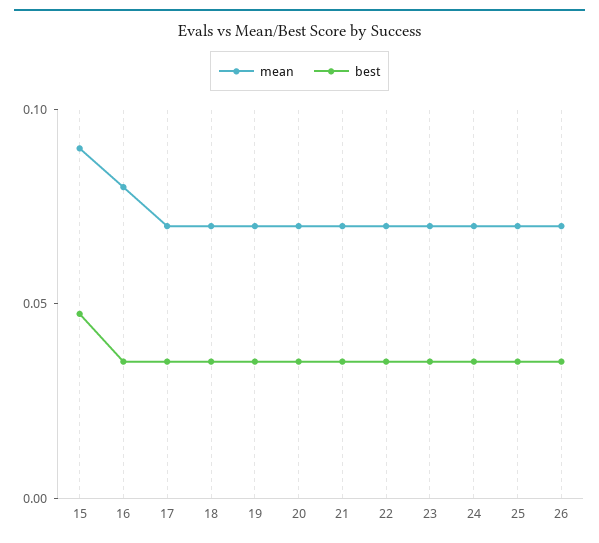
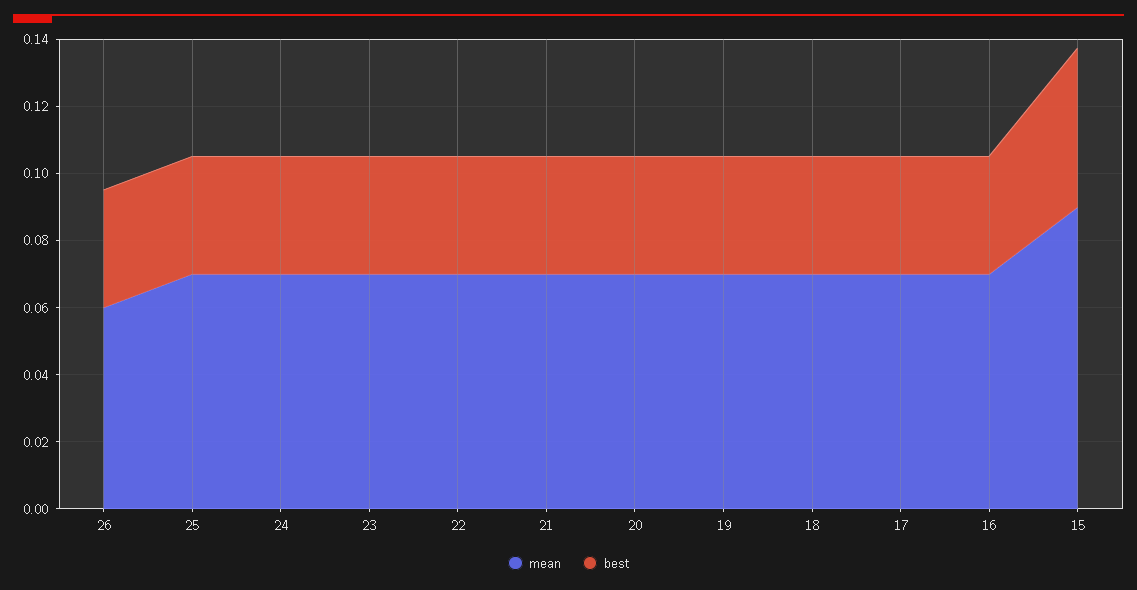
mean, 16: 0.08 -> 0.07
mean, 26: 0.07 -> 0.06

